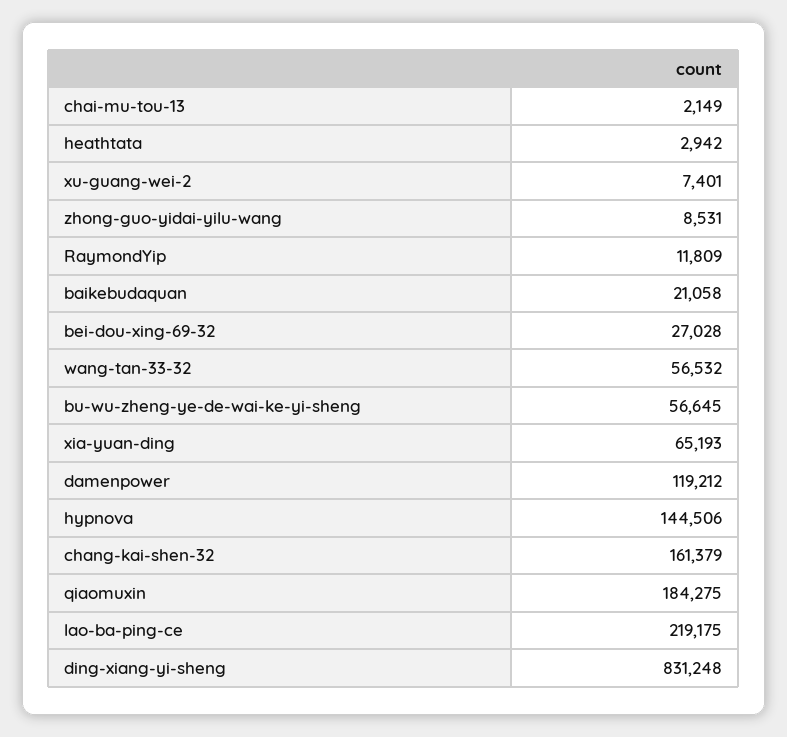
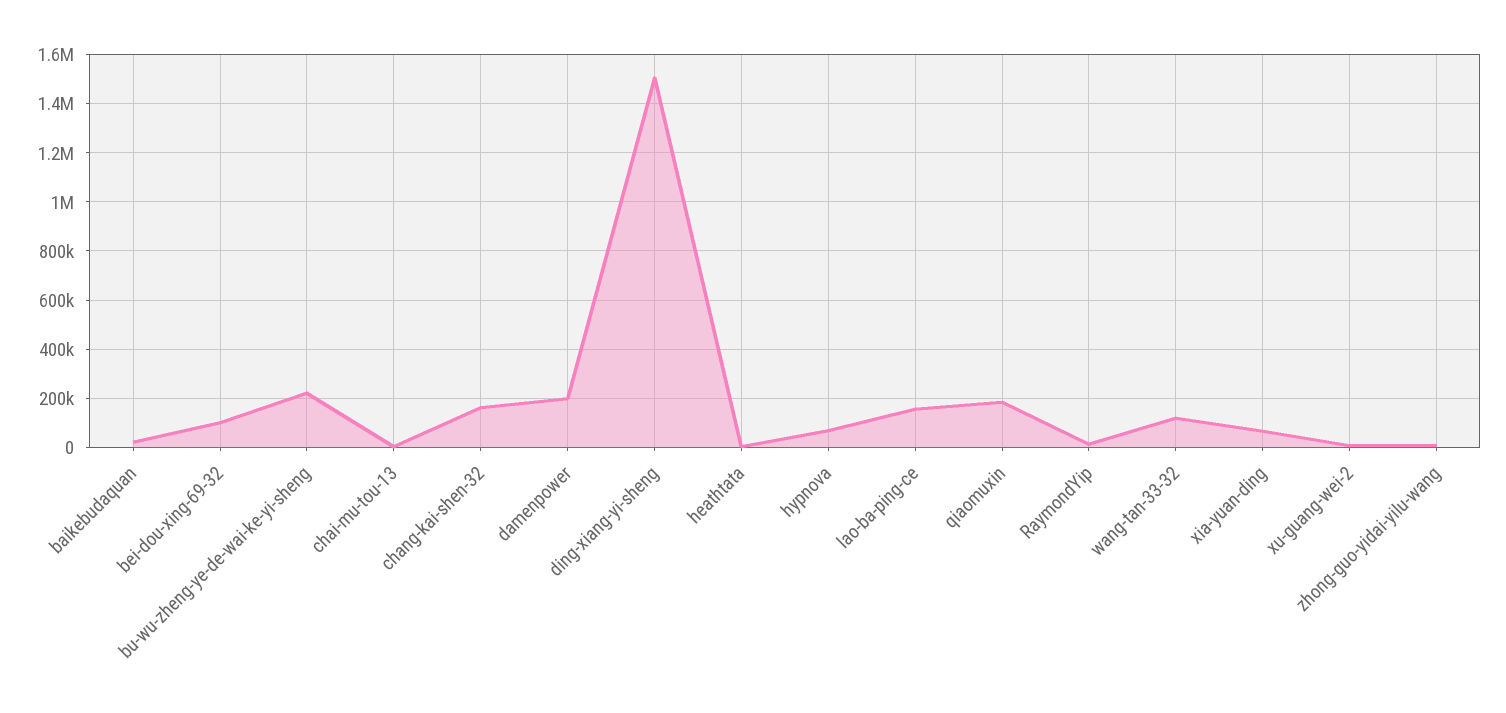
bei-dou-xing-69-32: 27028 -> 100000
wang-tan-33-32: 56532 -> 125000
bu-wu-zheng-ye-de-wai-ke-yi-sheng: 56645 -> 225000
damenpower: 119212 -> 200000
hypnova: 144506 -> 75000
lao-ba-ping-ce: 219175 -> 150000
ding-xiang-yi-sheng: 831248 -> 1500000

